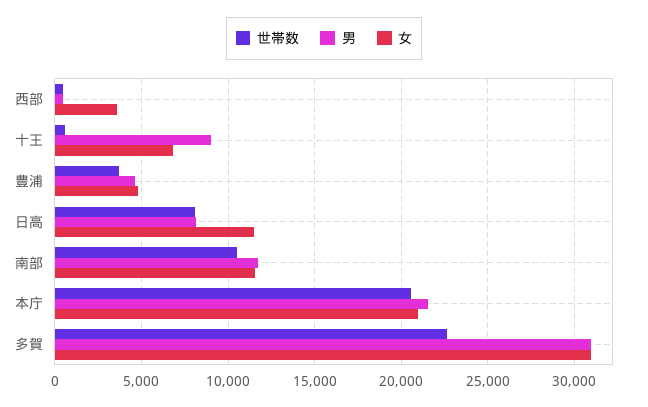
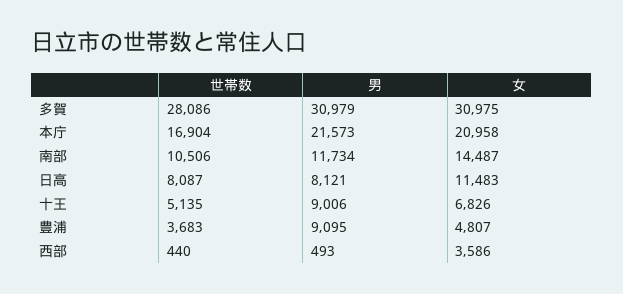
世帯数, 十王: 500 -> 5135
男, 豊浦: 4500 -> 9095
女, 南部: 11500 -> 14487
世帯数, 本庁: 20500 -> 16904
世帯数, 多賀: 22500 -> 28086

